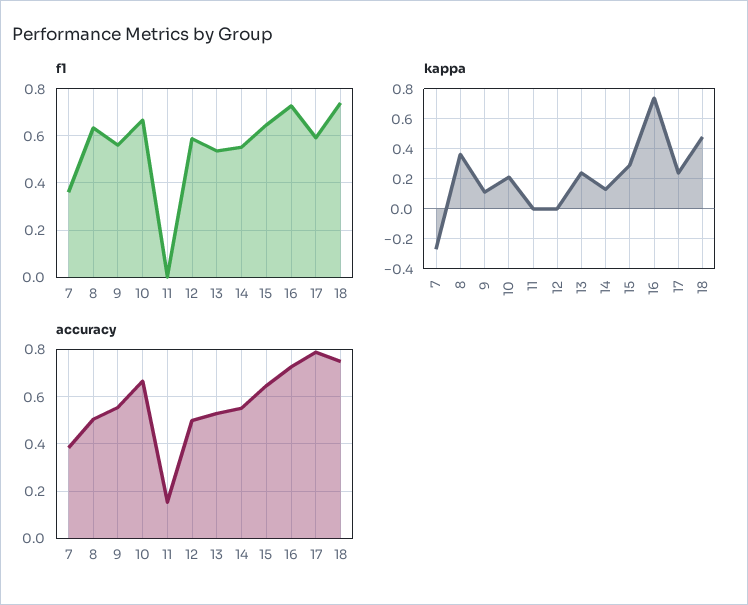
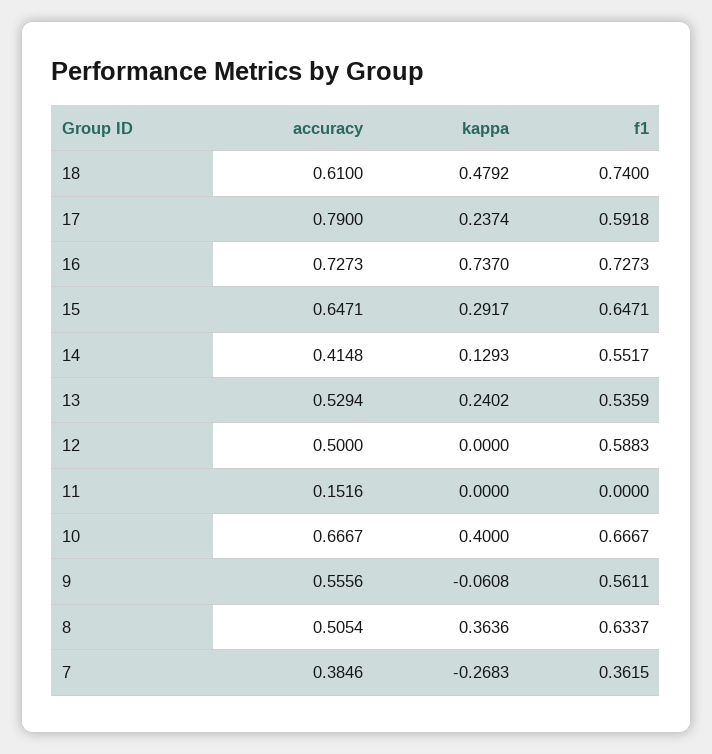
kappa, 9: 0.1 -> -0.0608
kappa, 10: 0.2 -> 0.4
accuracy, 14: 0.55 -> 0.4148
accuracy, 18: 0.75 -> 0.61

